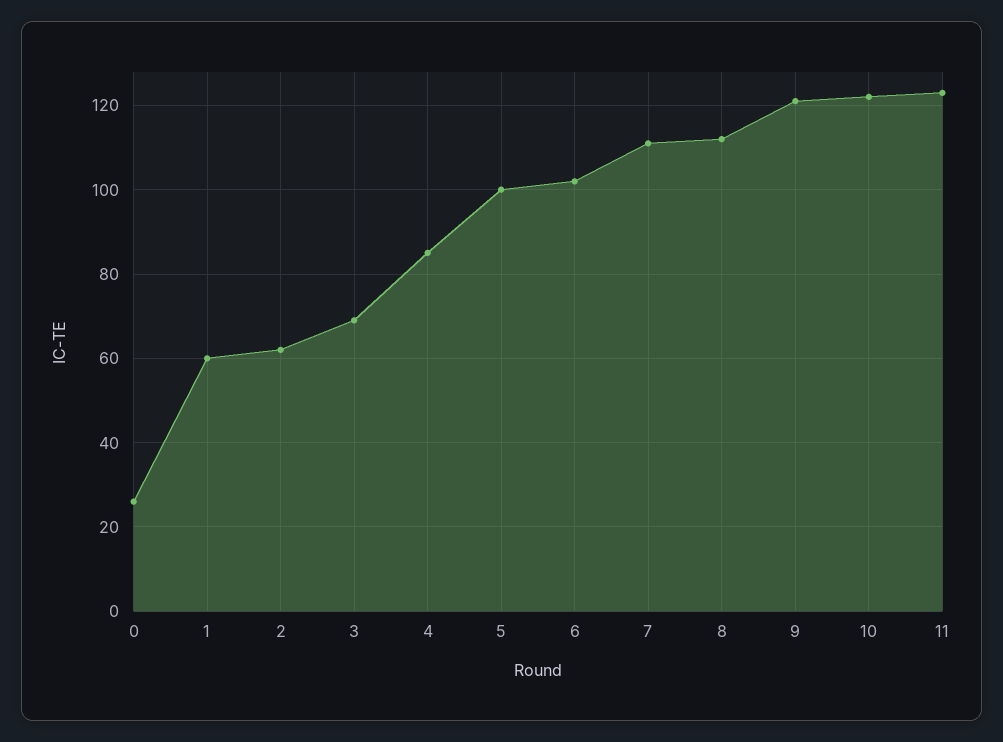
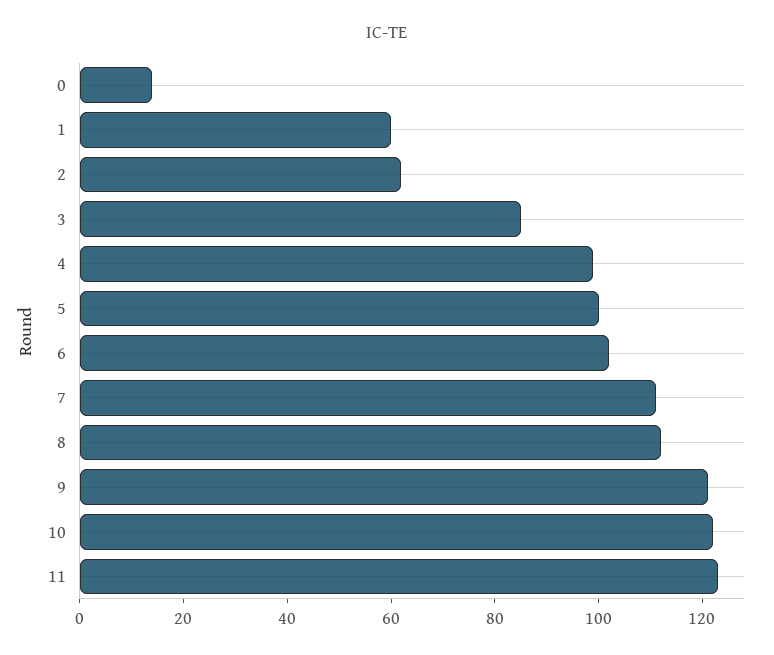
0: 25 -> 15
3: 70 -> 85
4: 85 -> 100

